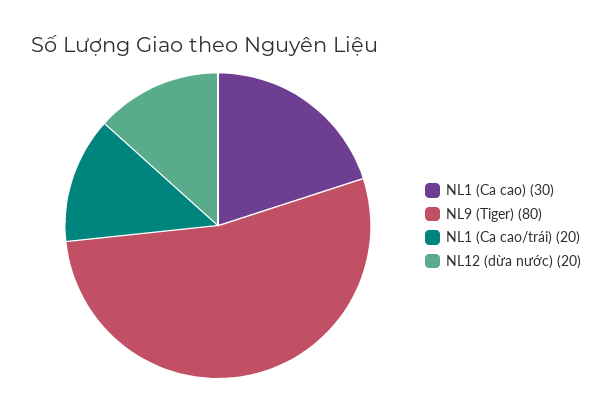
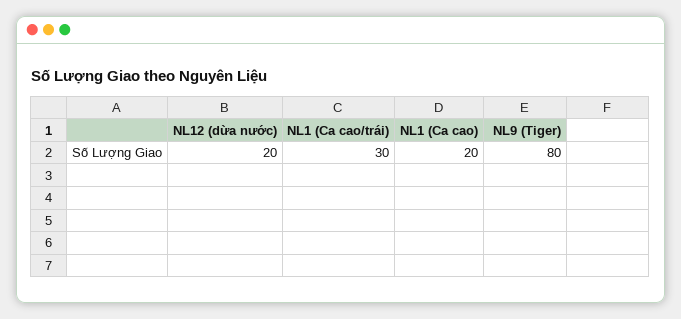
NL1 (Ca cao): 30 -> 20
NL1 (Ca cao/trái): 20 -> 30

